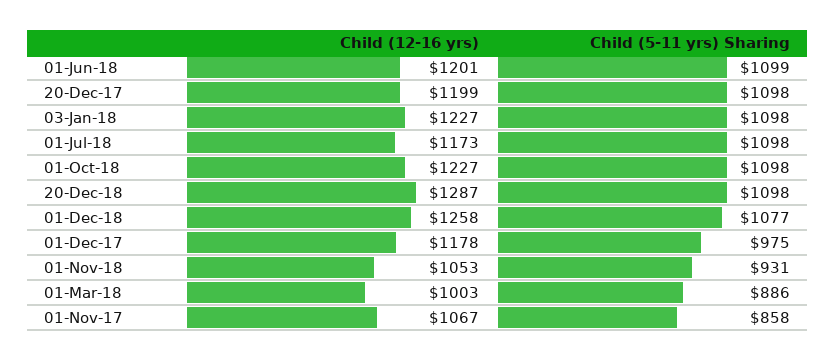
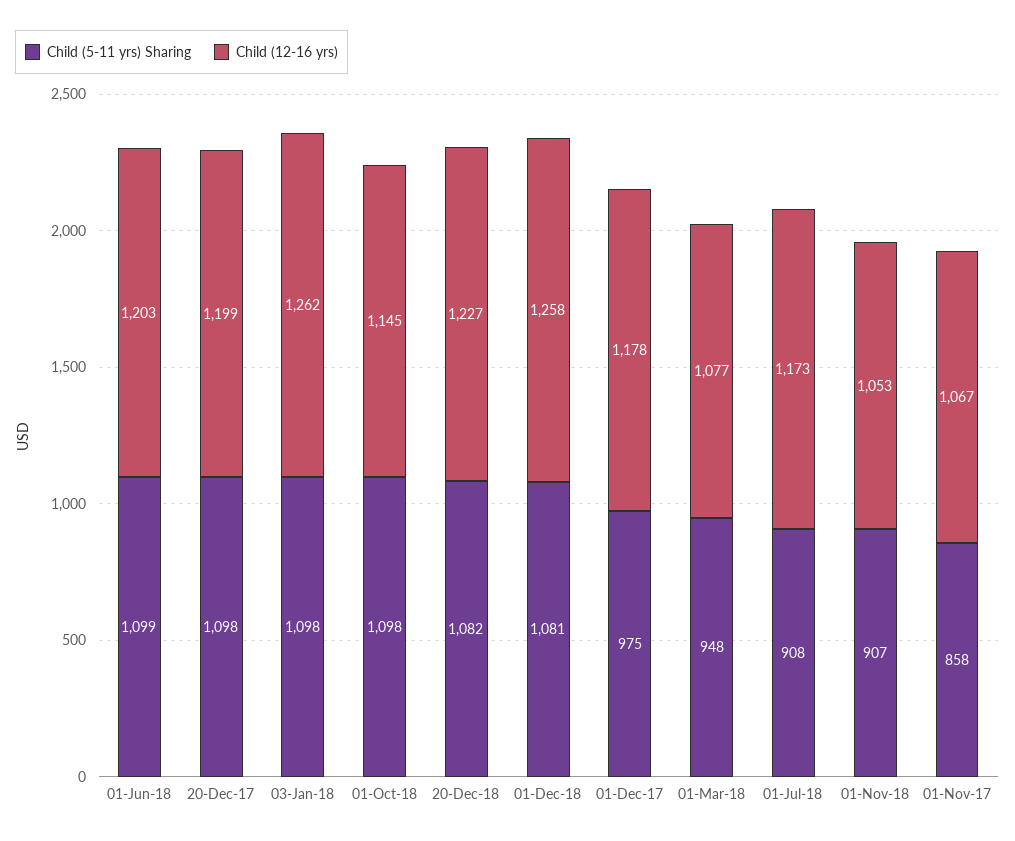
Child (12-16 yrs), 01-Jun-18: 1201 -> 1203
Child (12-16 yrs), 03-Jan-18: 1227 -> 1262
Child (5-11 yrs) Sharing, 01-Jul-18: 1098 -> 908
Child (12-16 yrs), 01-Oct-18: 1227 -> 1145
Child (12-16 yrs), 20-Dec-18: 1287 -> 1227
Child (5-11 yrs) Sharing, 20-Dec-18: 1098 -> 1082
Child (5-11 yrs) Sharing, 01-Dec-18: 1077 -> 1081
Child (5-11 yrs) Sharing, 01-Nov-18: 931 -> 907
Child (12-16 yrs), 01-Mar-18: 1003 -> 1077
Child (5-11 yrs) Sharing, 01-Mar-18: 886 -> 948

